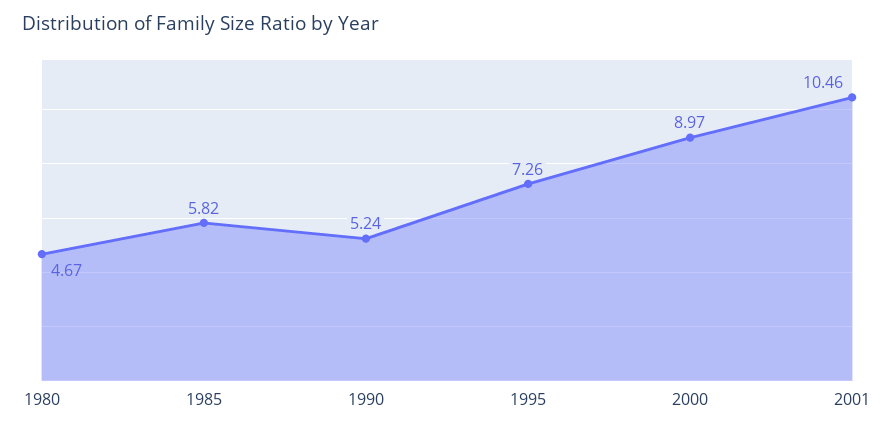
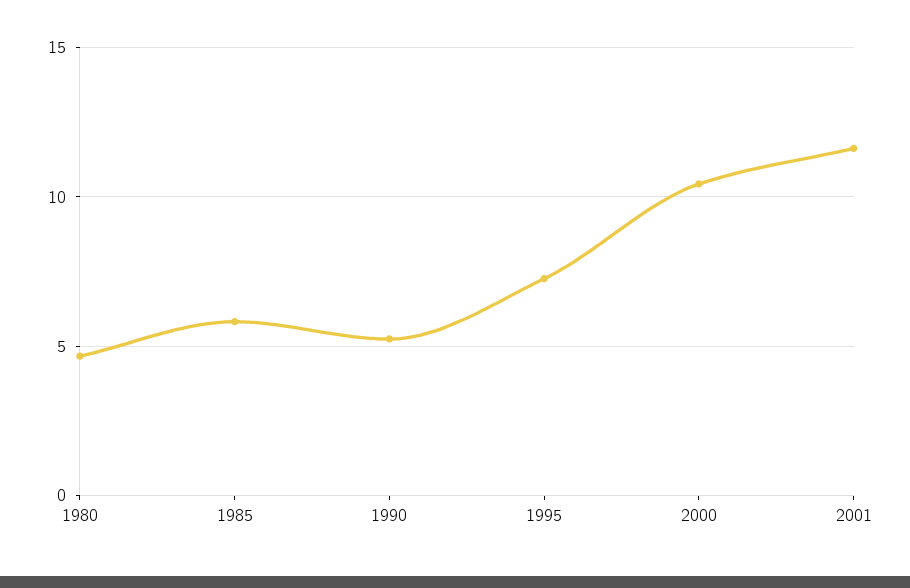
2000: 8.97 -> 10.5
2001: 10.46 -> 11.5

